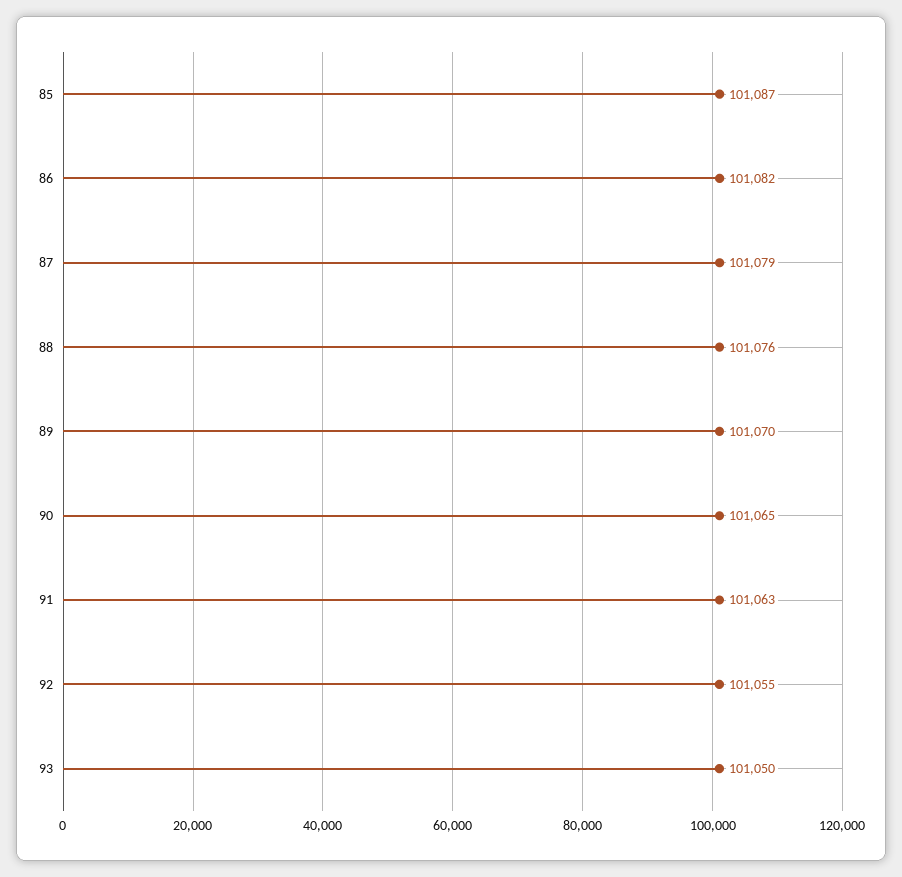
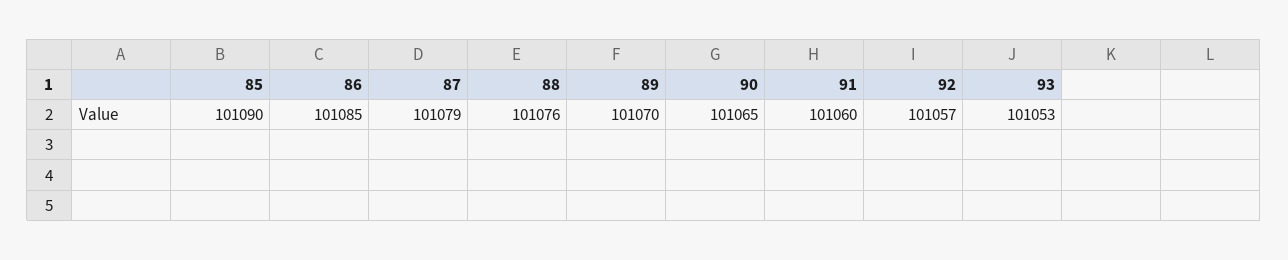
85: 101087 -> 101090
86: 101082 -> 101085
91: 101063 -> 101060
92: 101055 -> 101057
93: 101050 -> 101053

